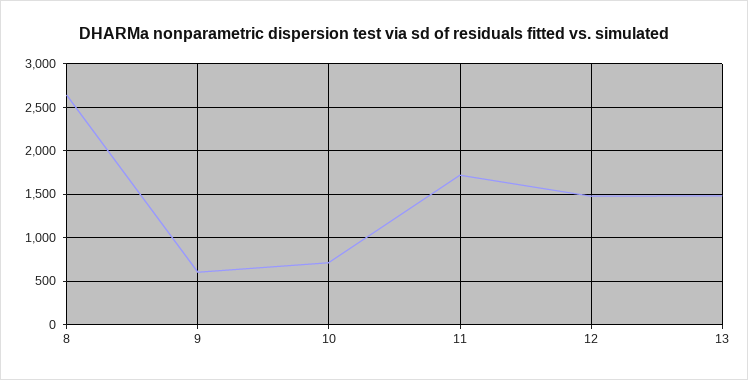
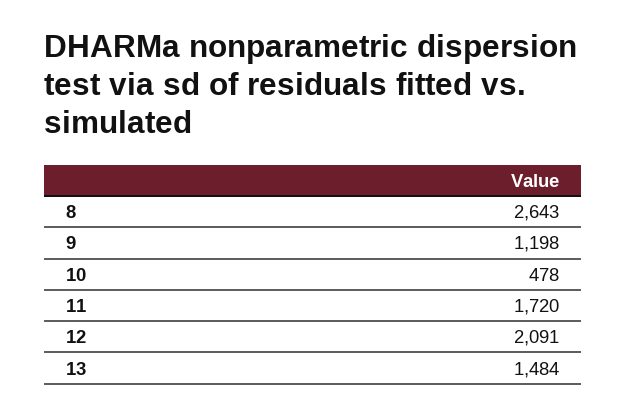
9: 600 -> 1198
10: 700 -> 478
12: 1500 -> 2091

